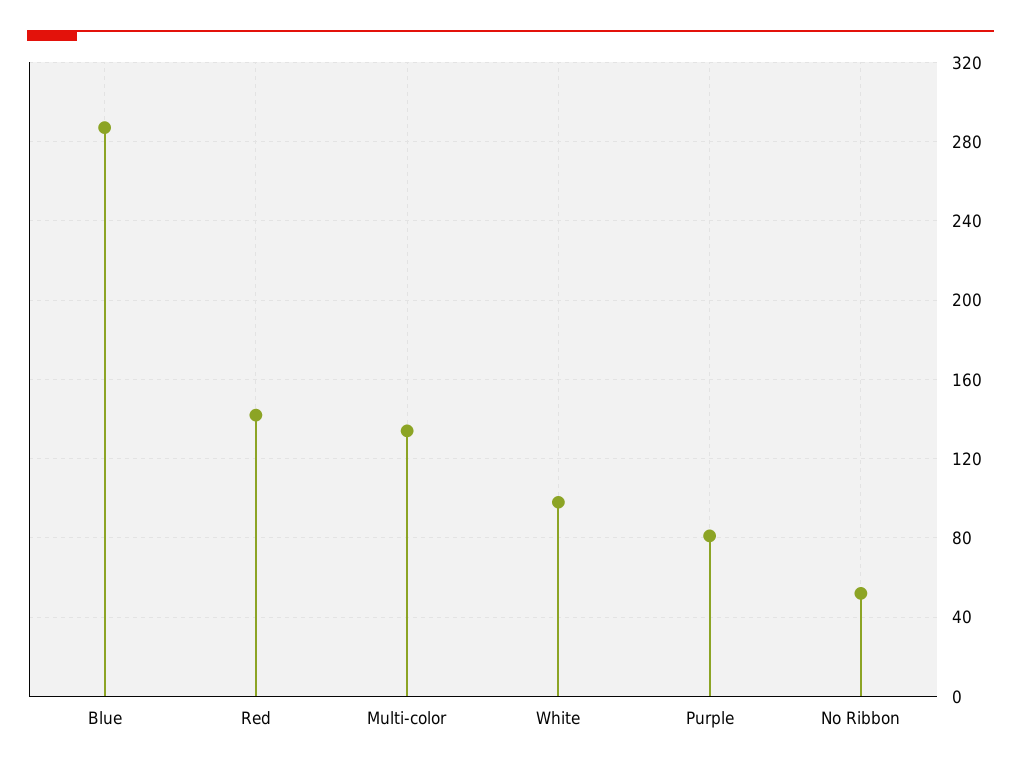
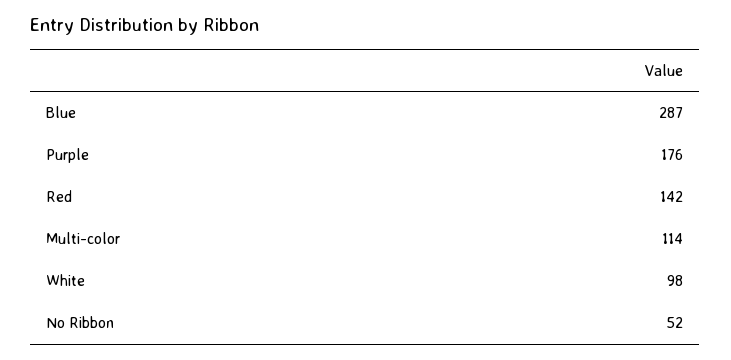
Multi-color: 135 -> 114
Purple: 80 -> 176

